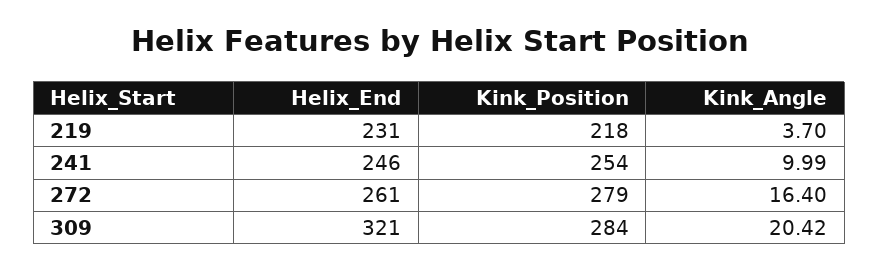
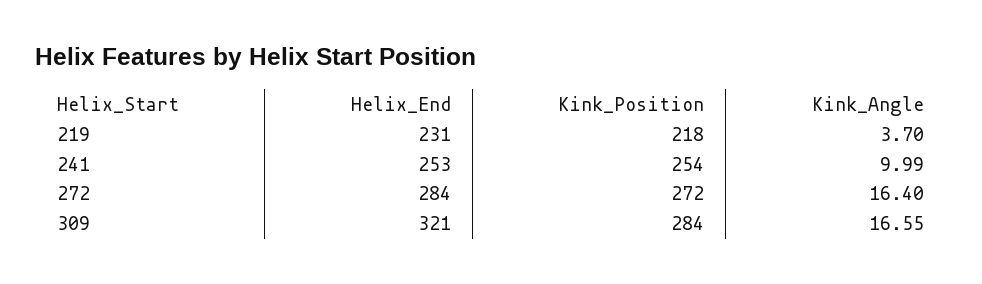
Helix_End, 241: 246 -> 253
Helix_End, 272: 261 -> 284
Kink_Position, 272: 279 -> 272
Kink_Angle, 309: 20.42 -> 16.55

